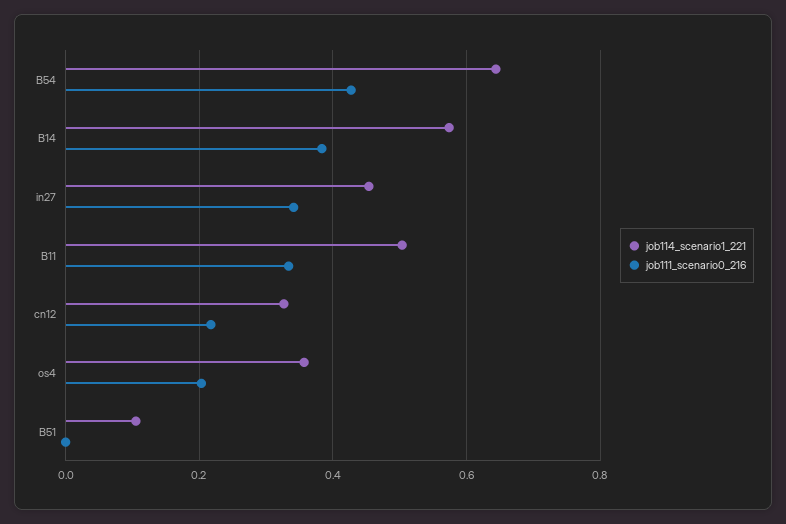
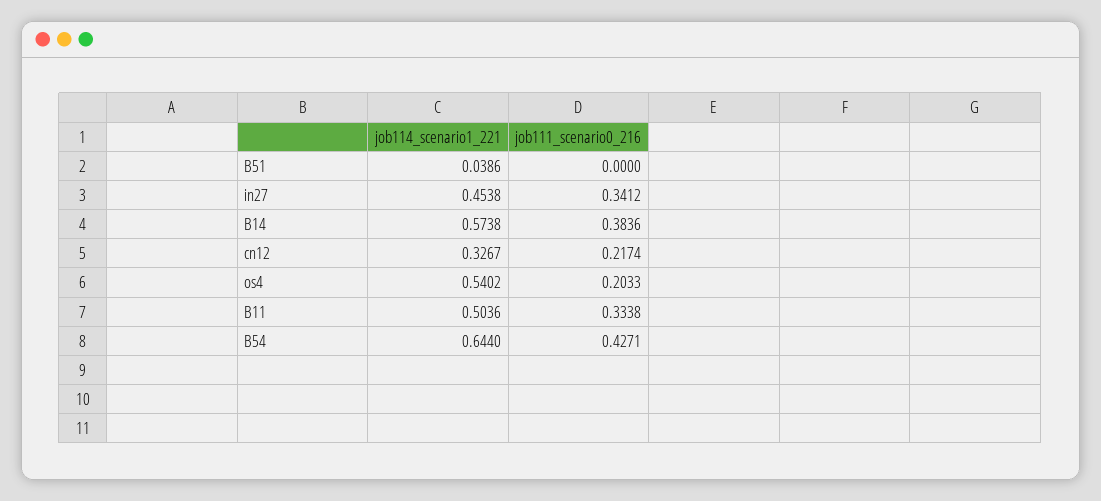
job114_scenario1_221, os4: 0.36 -> 0.5402
job114_scenario1_221, B51: 0.1 -> 0.0386

